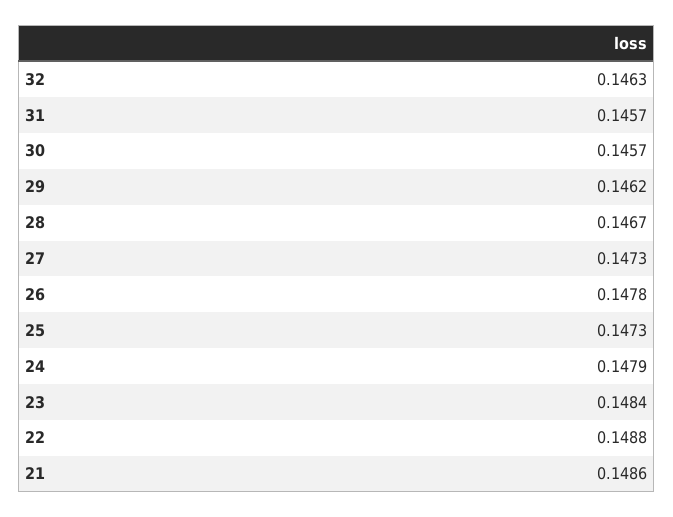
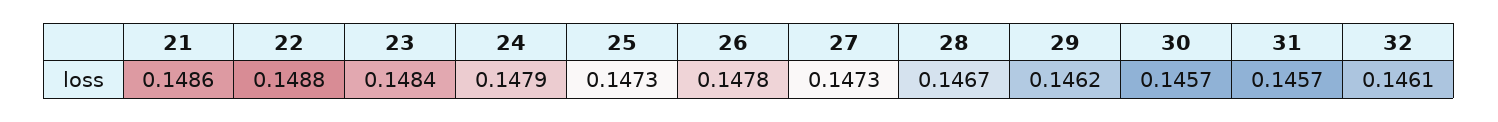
32: 0.1463 -> 0.1461

